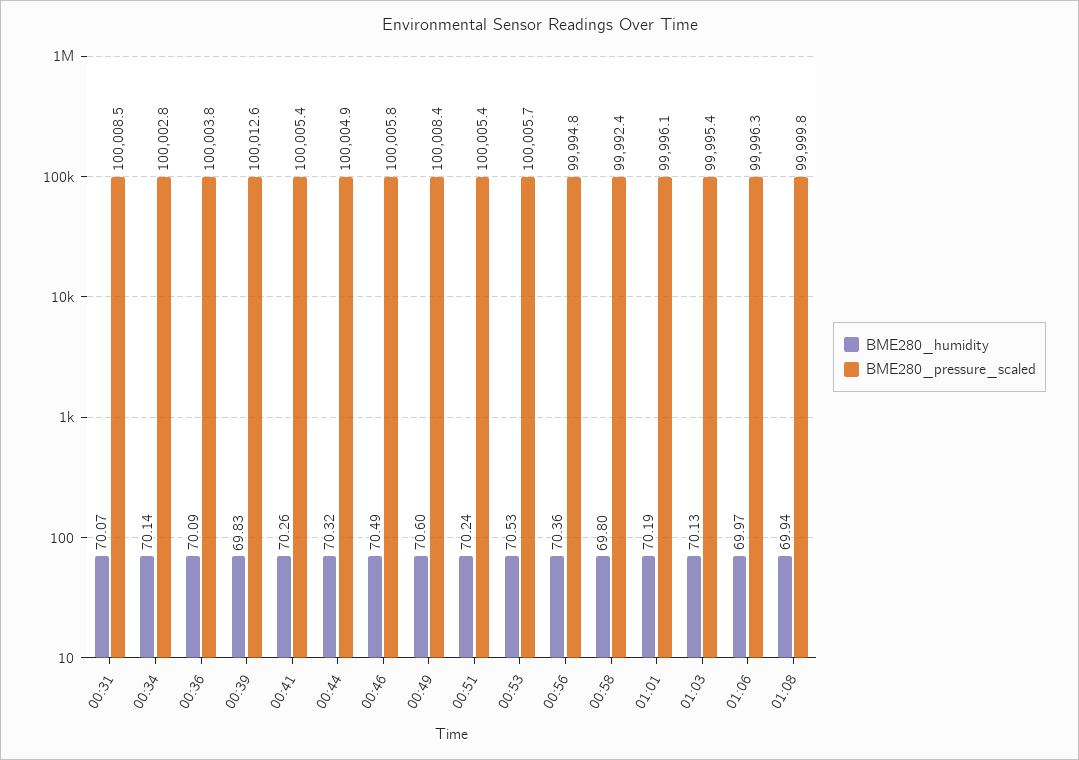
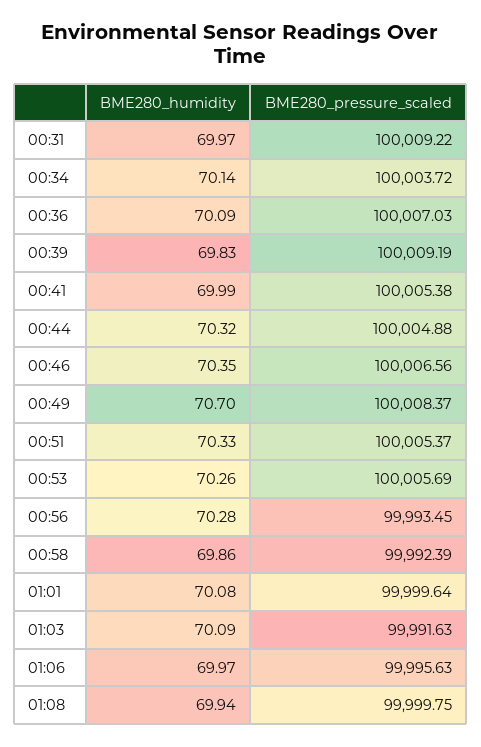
BME280_humidity, 00:31: 70.07 -> 69.97
BME280_pressure_scaled, 00:31: 100008.5 -> 100009.22
BME280_pressure_scaled, 00:34: 100002.8 -> 100003.72
BME280_pressure_scaled, 00:36: 100003.8 -> 100007.03
BME280_pressure_scaled, 00:39: 100012.6 -> 100009.19
BME280_humidity, 00:41: 70.26 -> 69.99
BME280_humidity, 00:46: 70.49 -> 70.35
BME280_pressure_scaled, 00:46: 100005.8 -> 100006.56
BME280_humidity, 00:49: 70.6 -> 70.7
BME280_humidity, 00:51: 70.24 -> 70.33
BME280_humidity, 00:53: 70.53 -> 70.26
BME280_humidity, 00:56: 70.36 -> 70.28
BME280_pressure_scaled, 00:56: 99994.8 -> 99993.45
BME280_humidity, 00:58: 69.8 -> 69.86
BME280_humidity, 01:01: 70.19 -> 70.08
BME280_pressure_scaled, 01:01: 99996.1 -> 99999.64
BME280_humidity, 01:03: 70.13 -> 70.09
BME280_pressure_scaled, 01:03: 99995.4 -> 99991.63
BME280_pressure_scaled, 01:06: 99996.3 -> 99995.63

